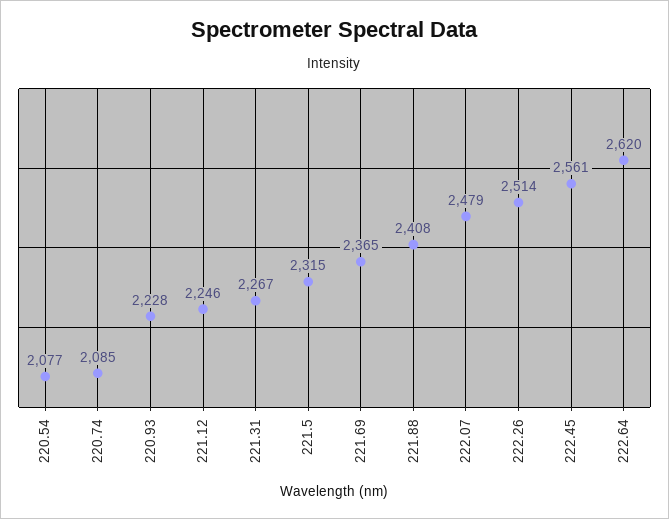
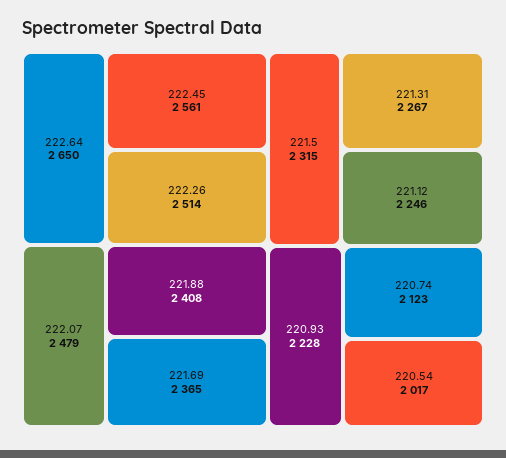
220.54: 2077 -> 2017
220.74: 2085 -> 2123
222.64: 2620 -> 2650

